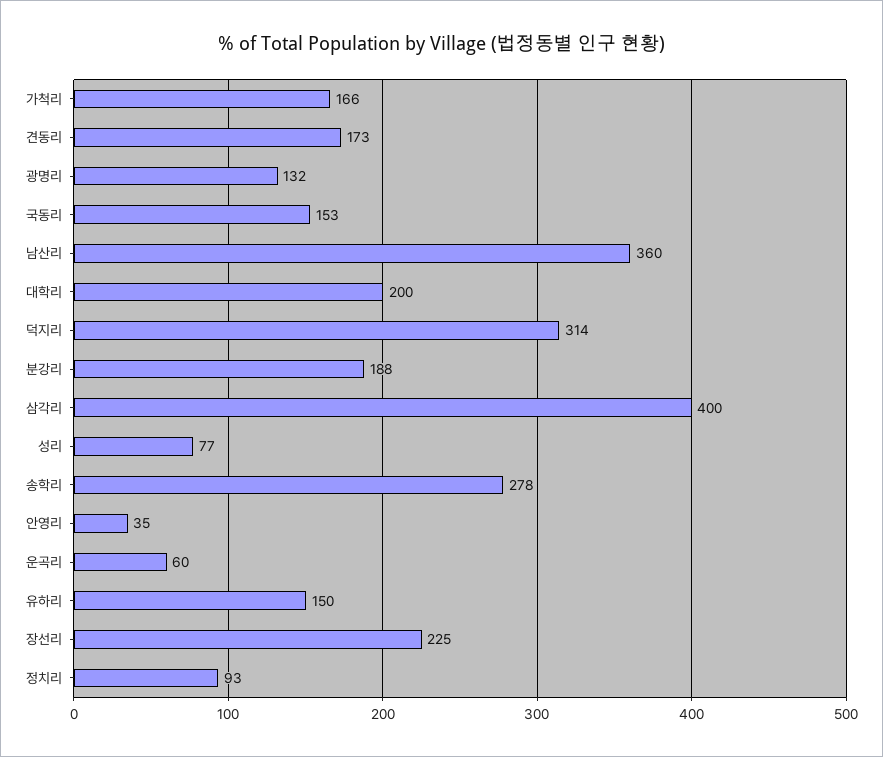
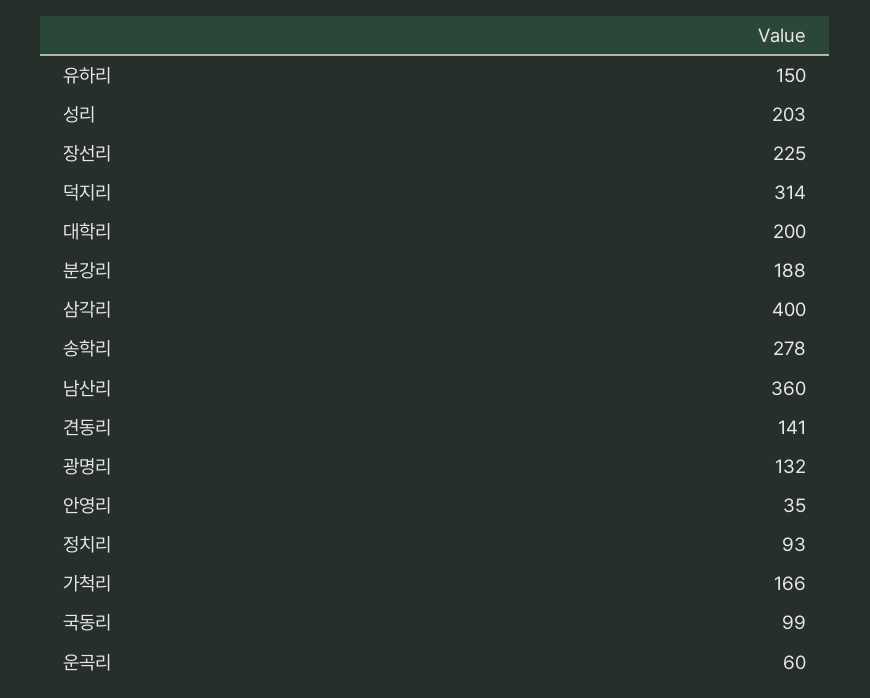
견동리: 173 -> 141
국동리: 153 -> 99
성리: 77 -> 203

